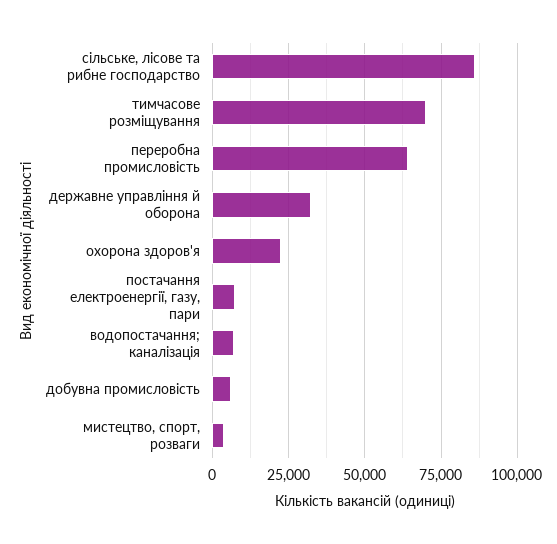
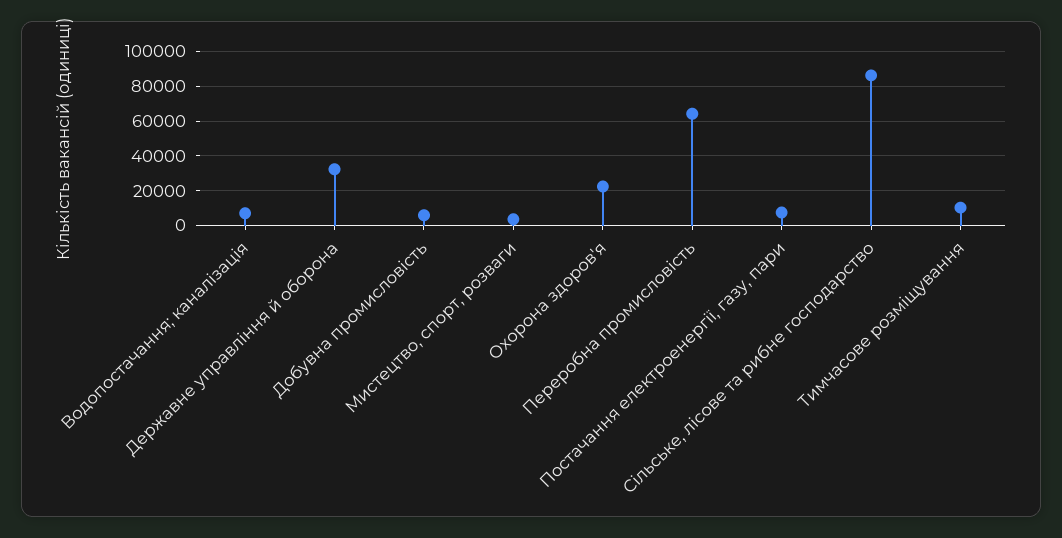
тимчасове розміщування: 70000 -> 10000

